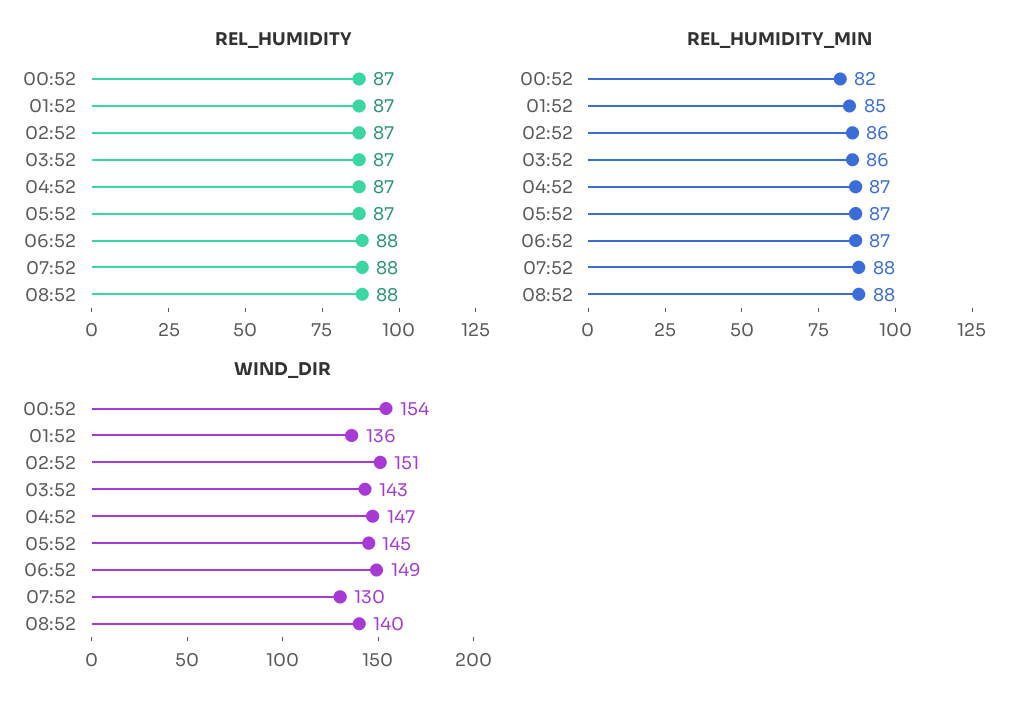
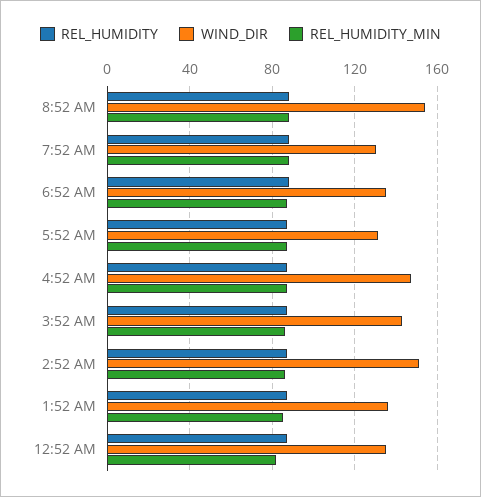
WIND_DIR, 00:52: 154 -> 135
WIND_DIR, 05:52: 145 -> 130
WIND_DIR, 06:52: 149 -> 135
WIND_DIR, 08:52: 140 -> 155

